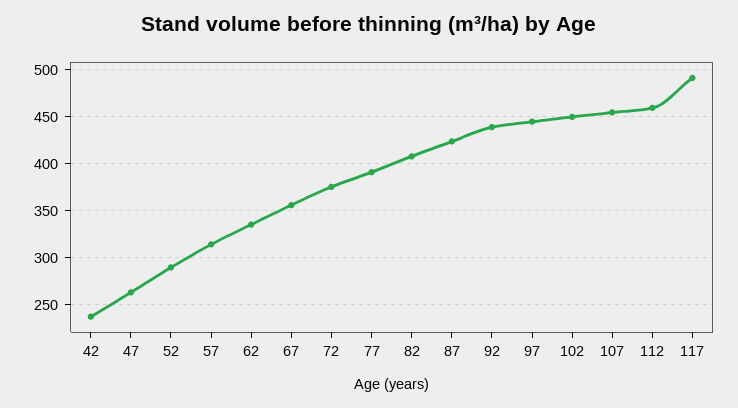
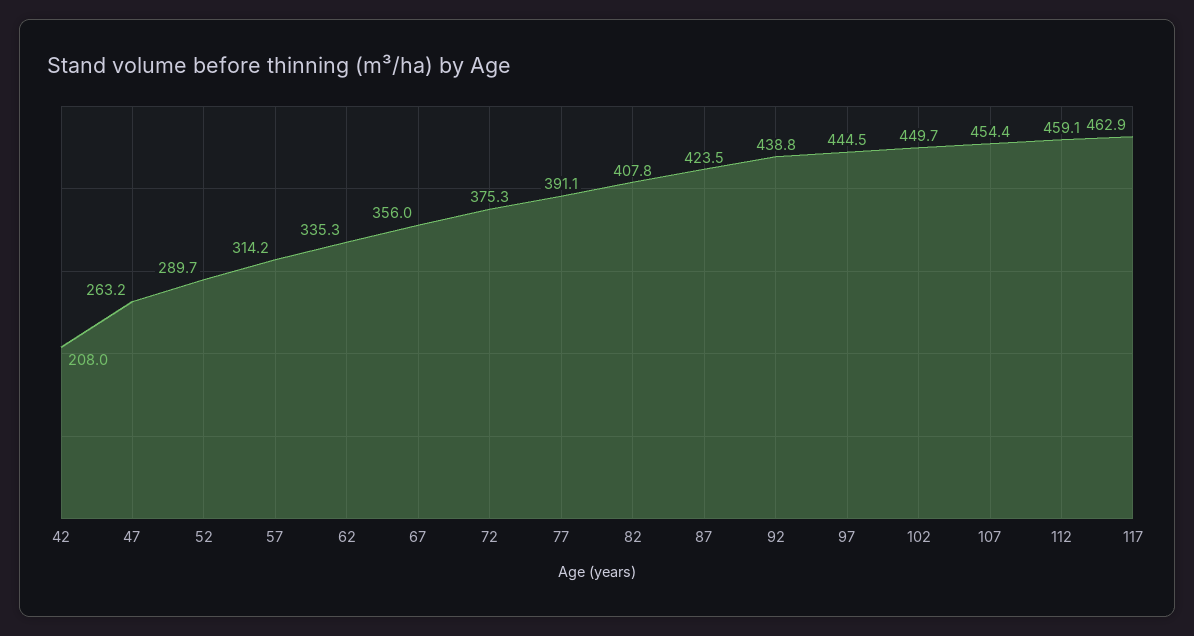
42: 240 -> 208
117: 490 -> 462.9

